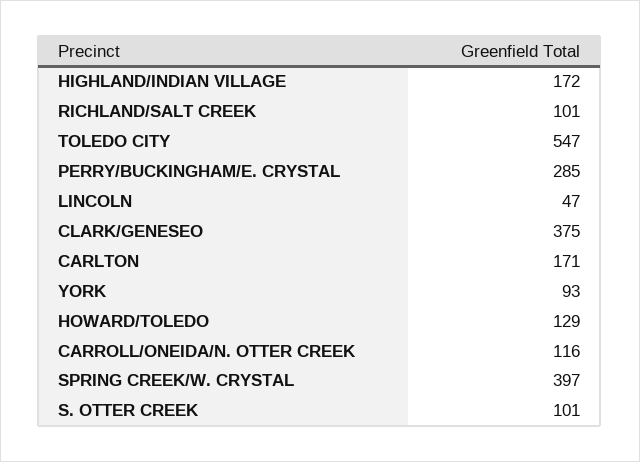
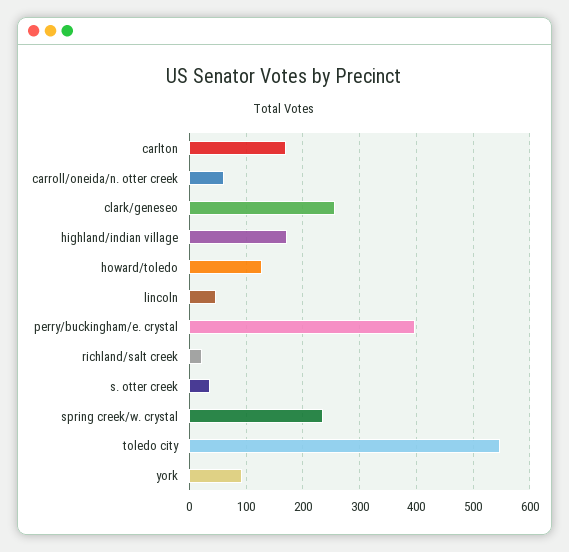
RICHLAND/SALT CREEK: 101 -> 20
PERRY/BUCKINGHAM/E. CRYSTAL: 285 -> 400
CLARK/GENESEO: 375 -> 260
CARROLL/ONEIDA/N. OTTER CREEK: 116 -> 60
SPRING CREEK/W. CRYSTAL: 397 -> 240
S. OTTER CREEK: 101 -> 40

